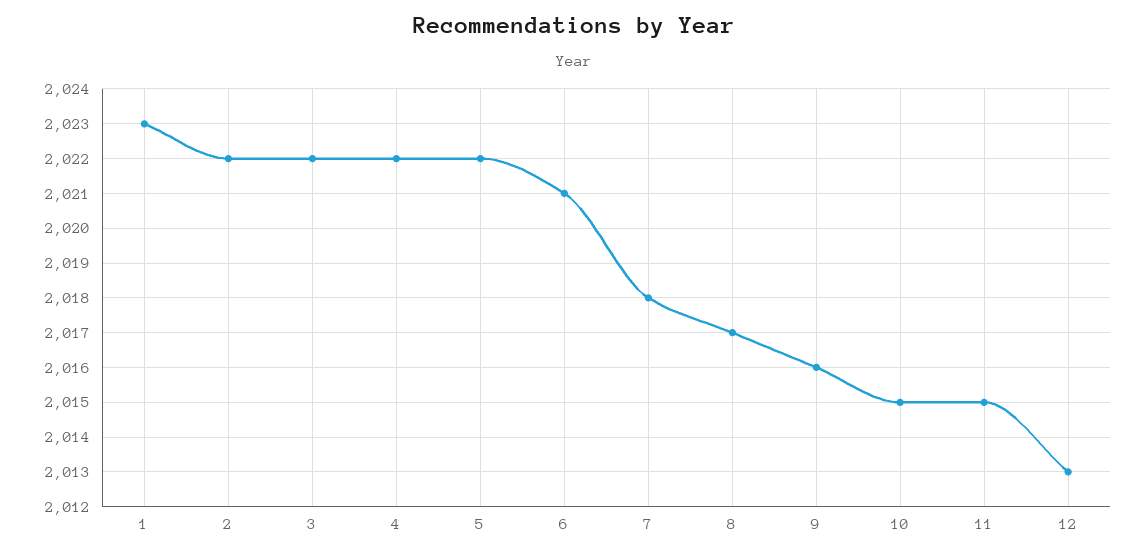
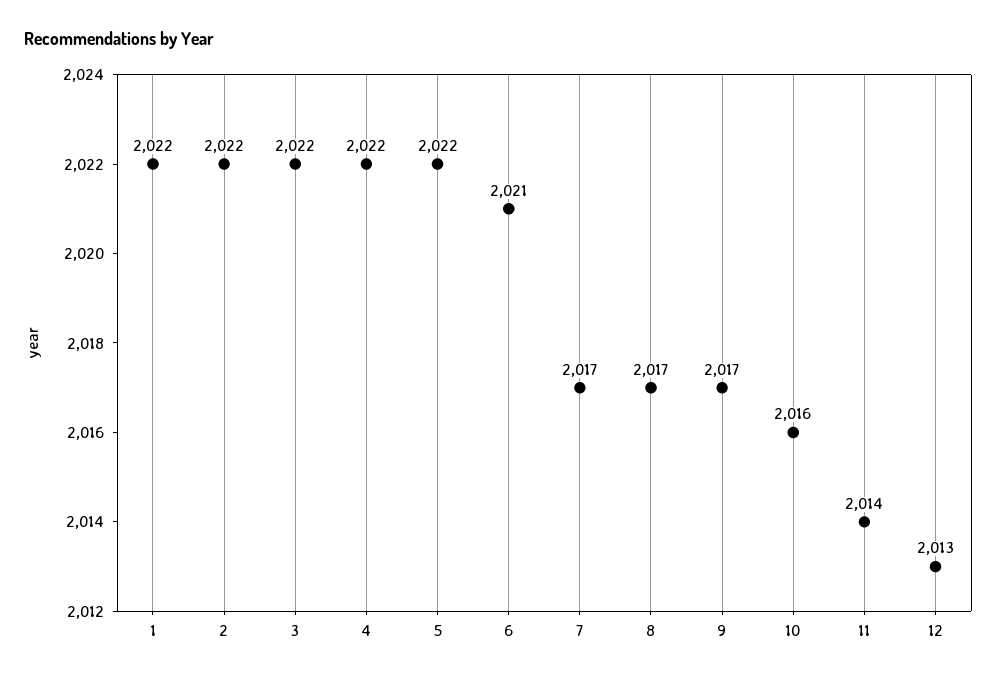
1: 2023 -> 2022
7: 2018 -> 2017
9: 2016 -> 2017
10: 2015 -> 2016
11: 2015 -> 2014

